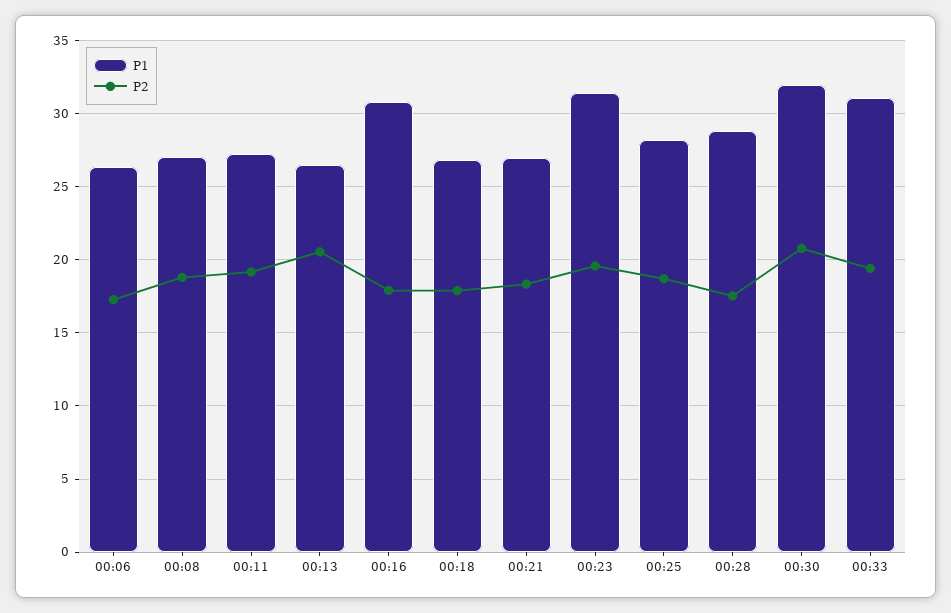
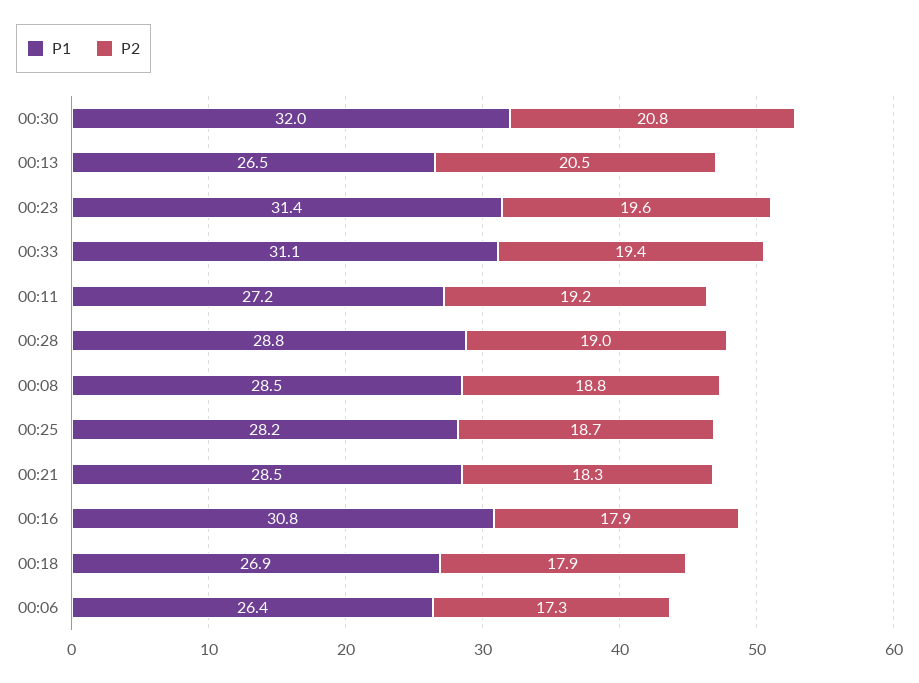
P1, 00:08: 27 -> 28.5
P1, 00:21: 27 -> 28.5
P2, 00:28: 17.5 -> 19

